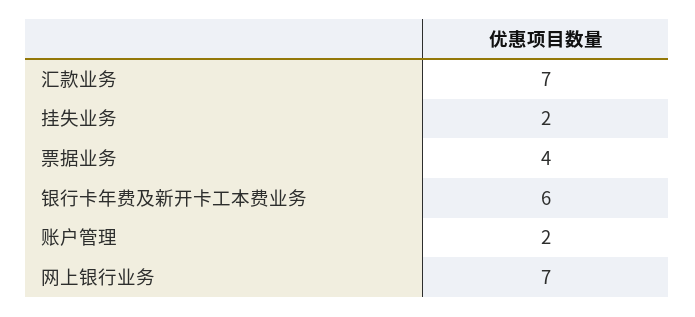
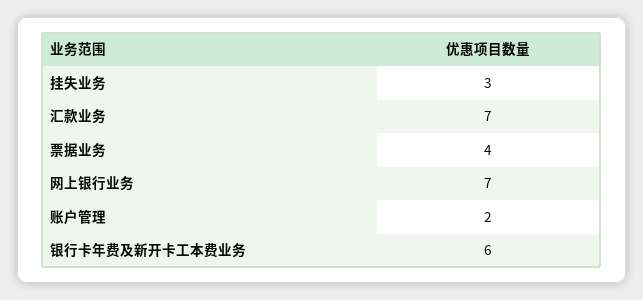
挂失业务: 2 -> 3

